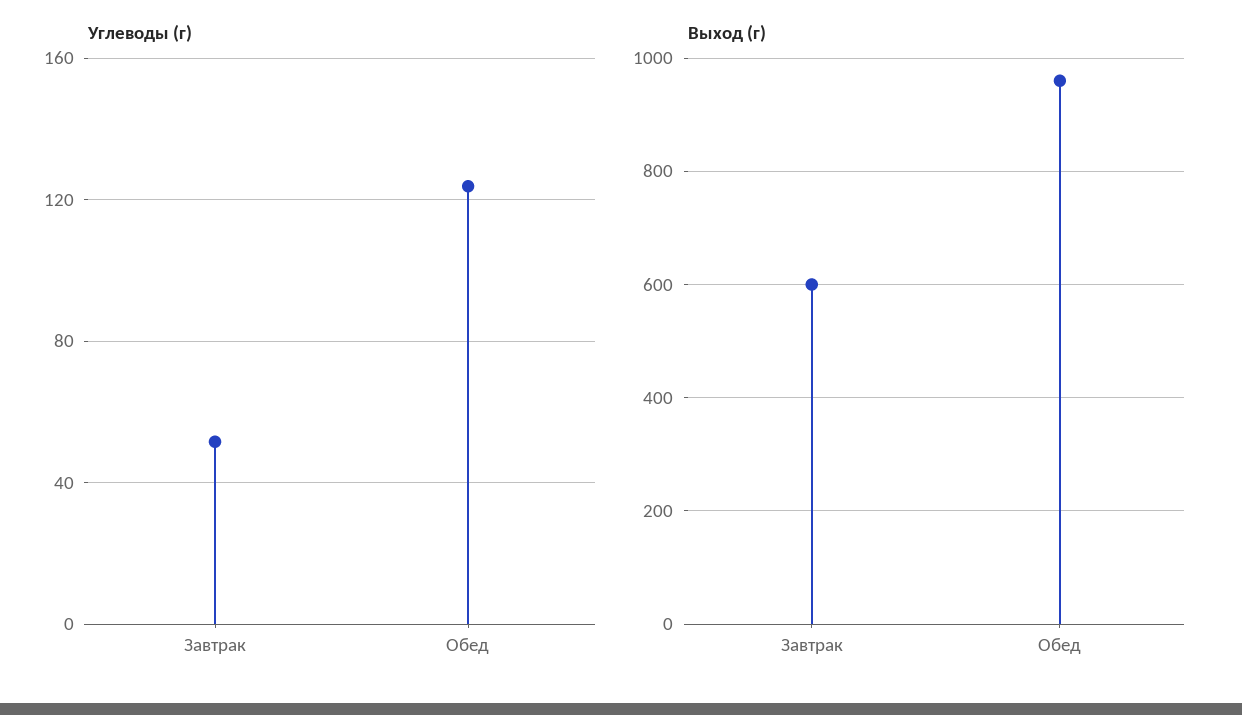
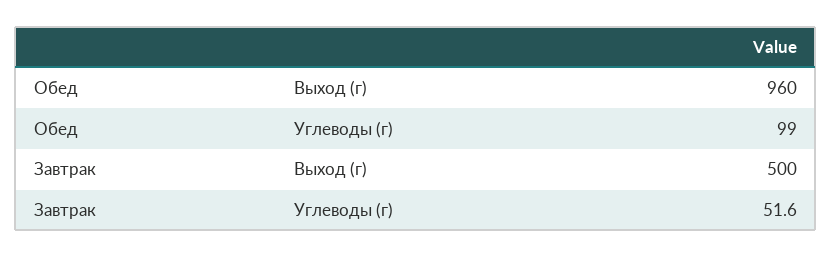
Углеводы (г), Обед: 125 -> 99
Выход (г), Завтрак: 600 -> 500

